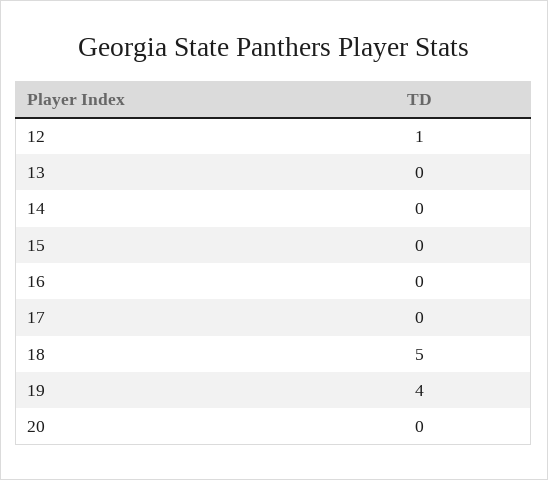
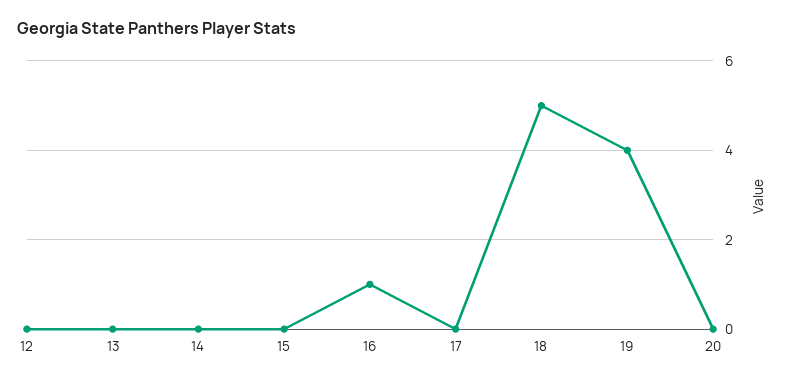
12: 1 -> 0
16: 0 -> 1

